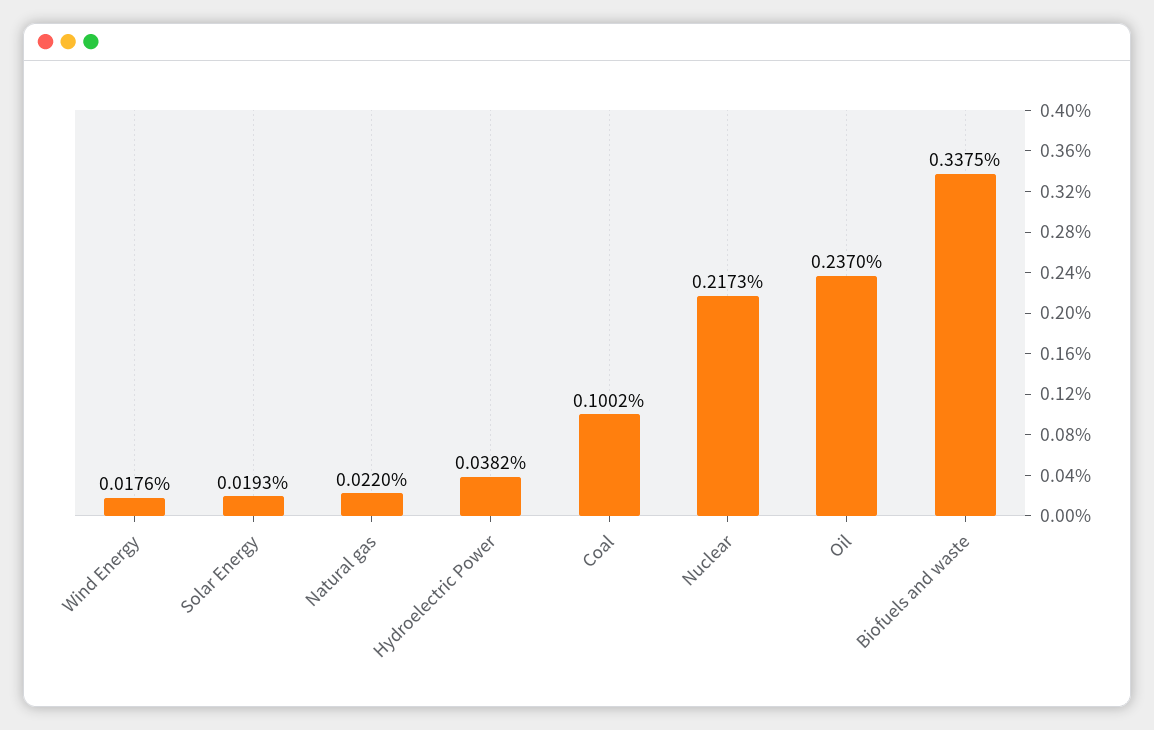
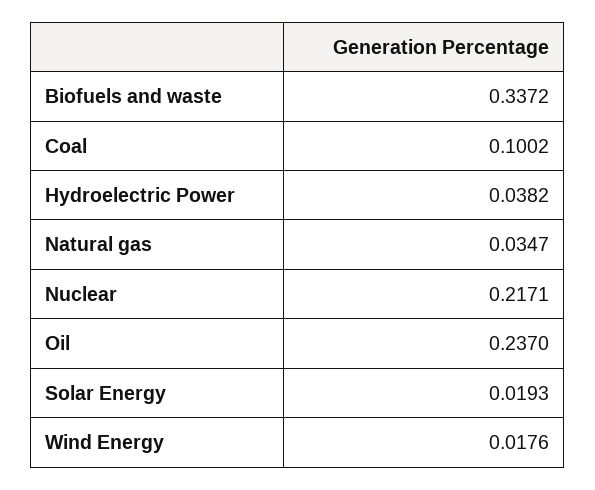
Natural gas: 0.022 -> 0.0347
Nuclear: 0.2173 -> 0.2171
Biofuels and waste: 0.3375 -> 0.3372

